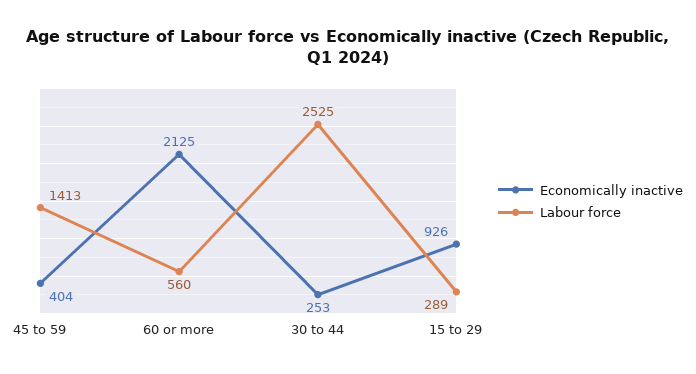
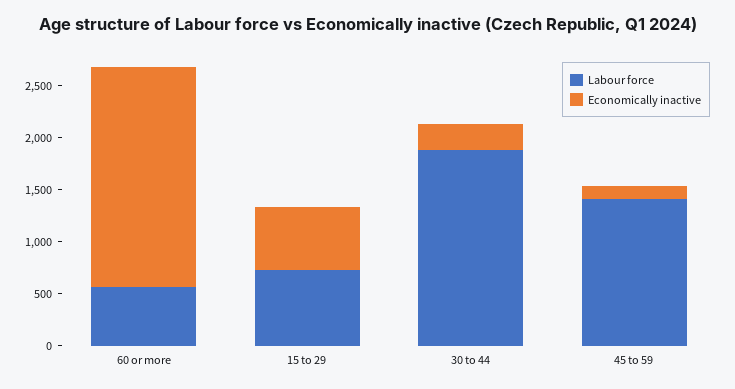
Economically inactive, 45 to 59: 404 -> 100
Labour force, 30 to 44: 2525 -> 1900
Economically inactive, 15 to 29: 926 -> 600
Labour force, 15 to 29: 289 -> 700

